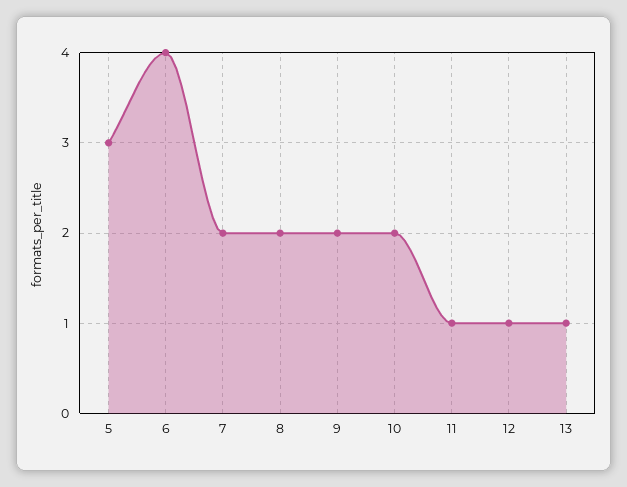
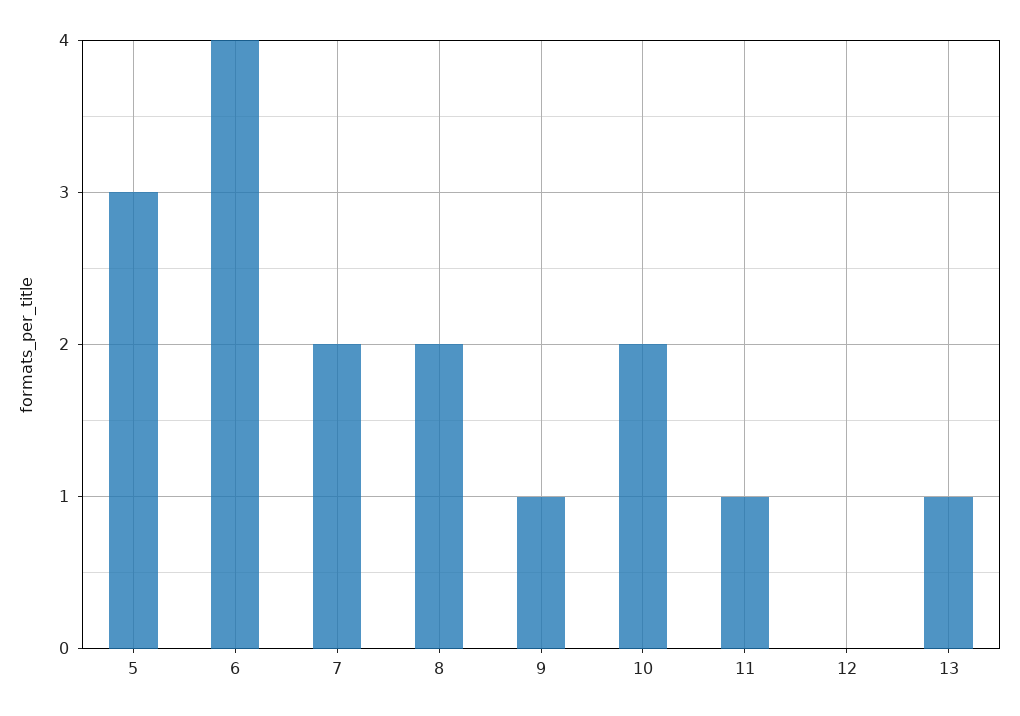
9: 2 -> 1
12: 1 -> 0

